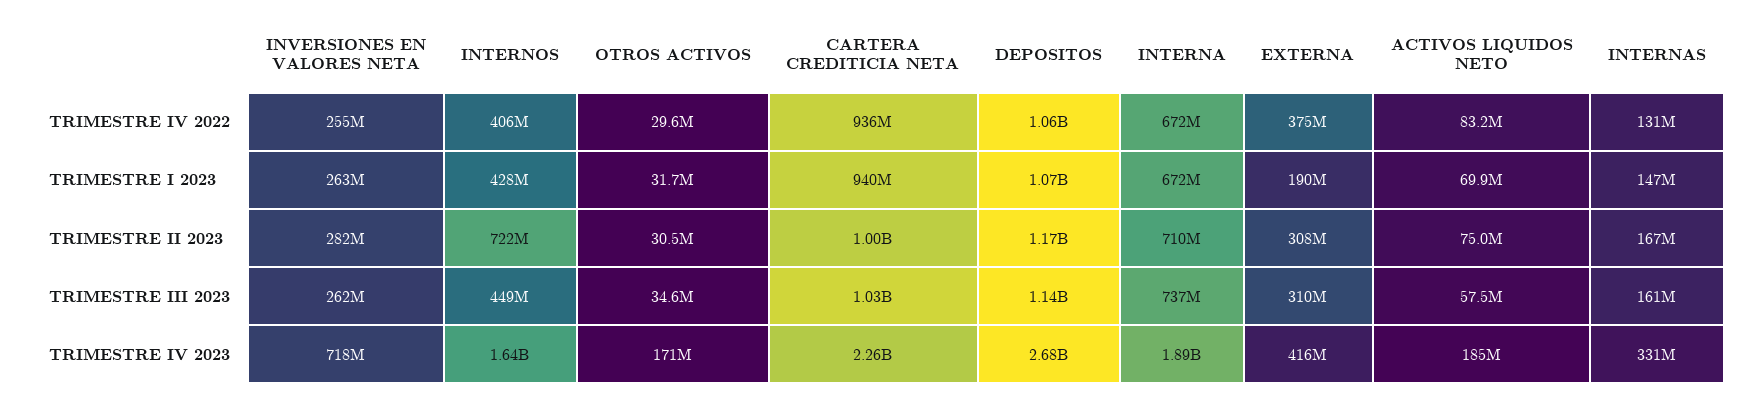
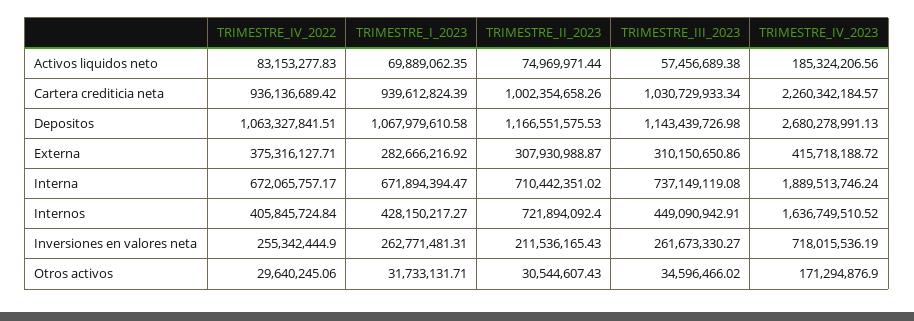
INTERNAS, TRIMESTRE IV 2022: 131000000 -> none
EXTERNA, TRIMESTRE I 2023: 190000000 -> 282666216.92
INTERNAS, TRIMESTRE I 2023: 147000000 -> none
INVERSIONES EN VALORES NETA, TRIMESTRE II 2023: 282000000 -> 211536165.43
INTERNAS, TRIMESTRE II 2023: 167000000 -> none
INTERNAS, TRIMESTRE III 2023: 161000000 -> none
INTERNAS, TRIMESTRE IV 2023: 331000000 -> none

